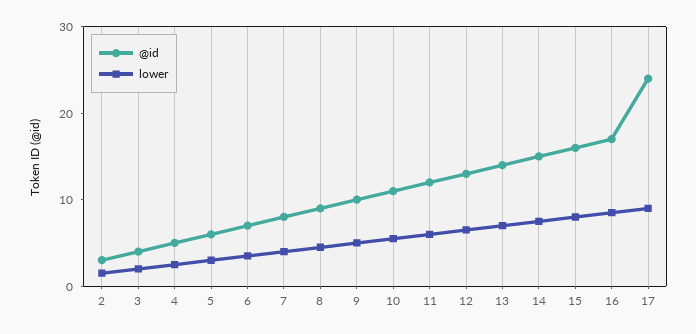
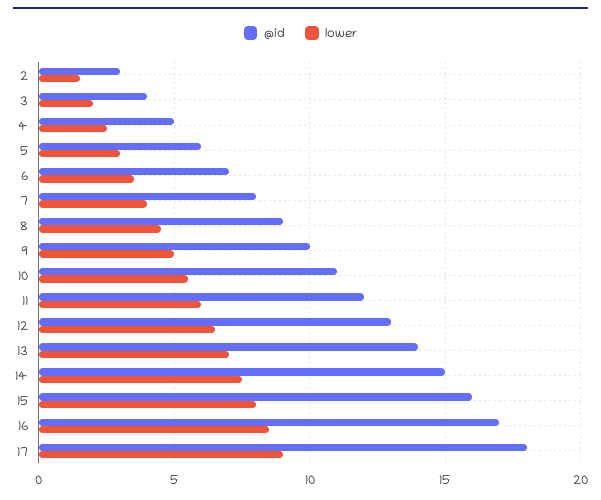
@id, 17: 24 -> 18

